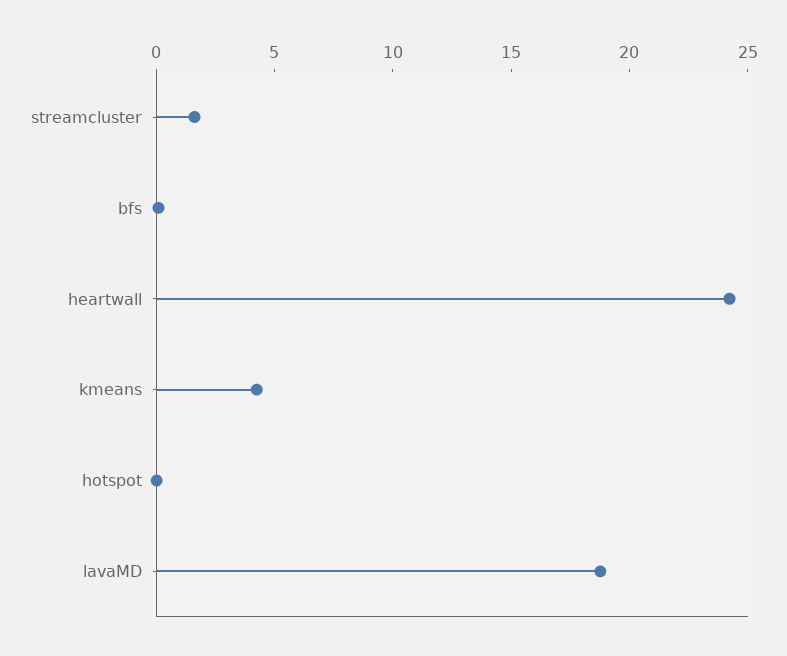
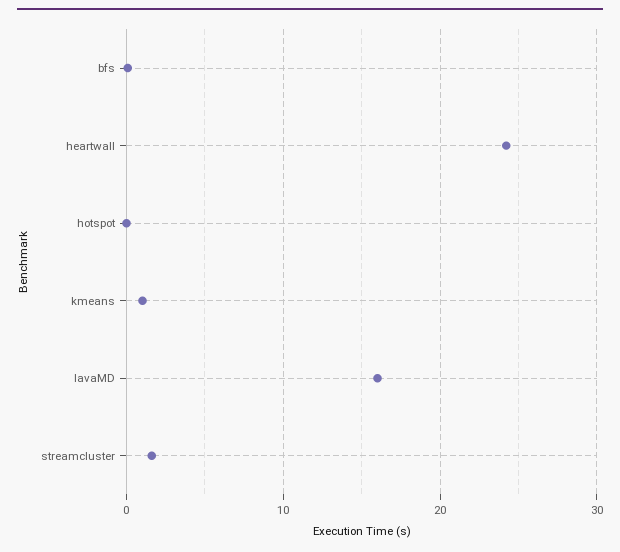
kmeans: 4 -> 1
lavaMD: 19 -> 16

